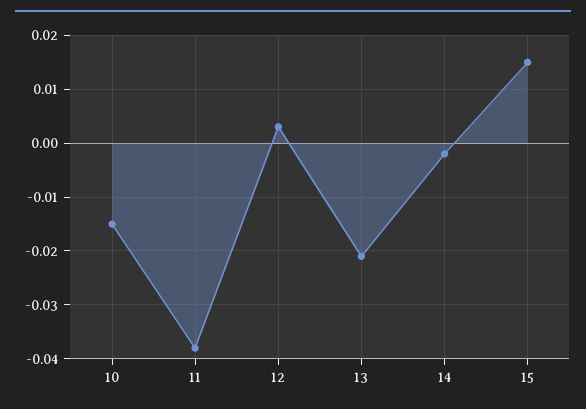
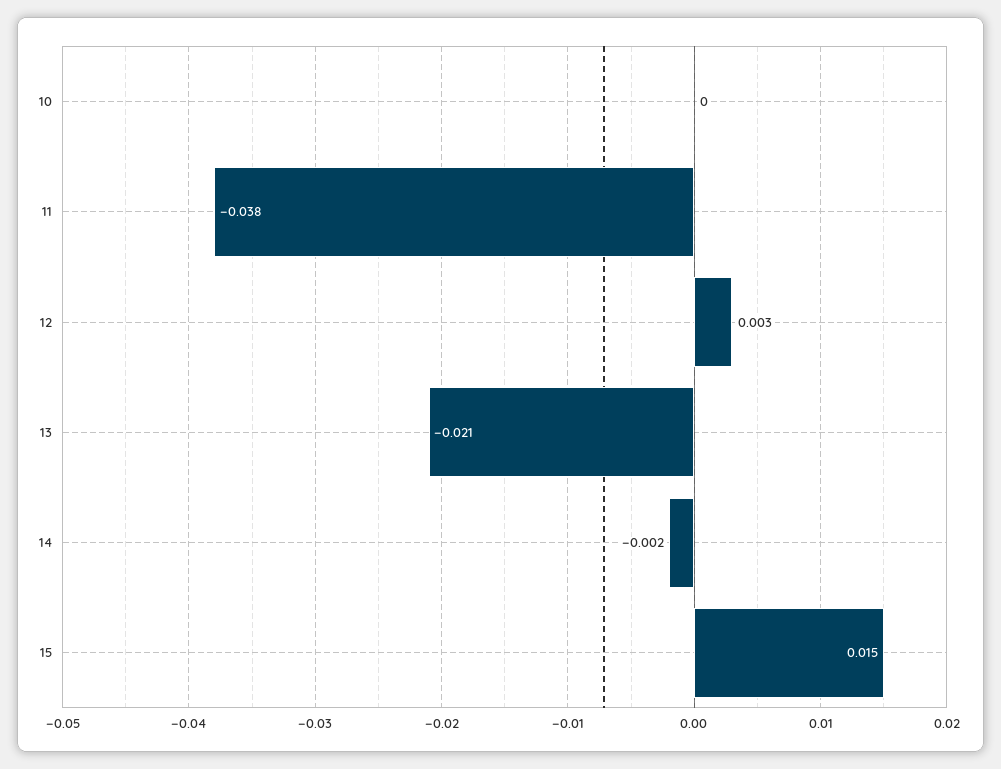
10: -0.015 -> 0

